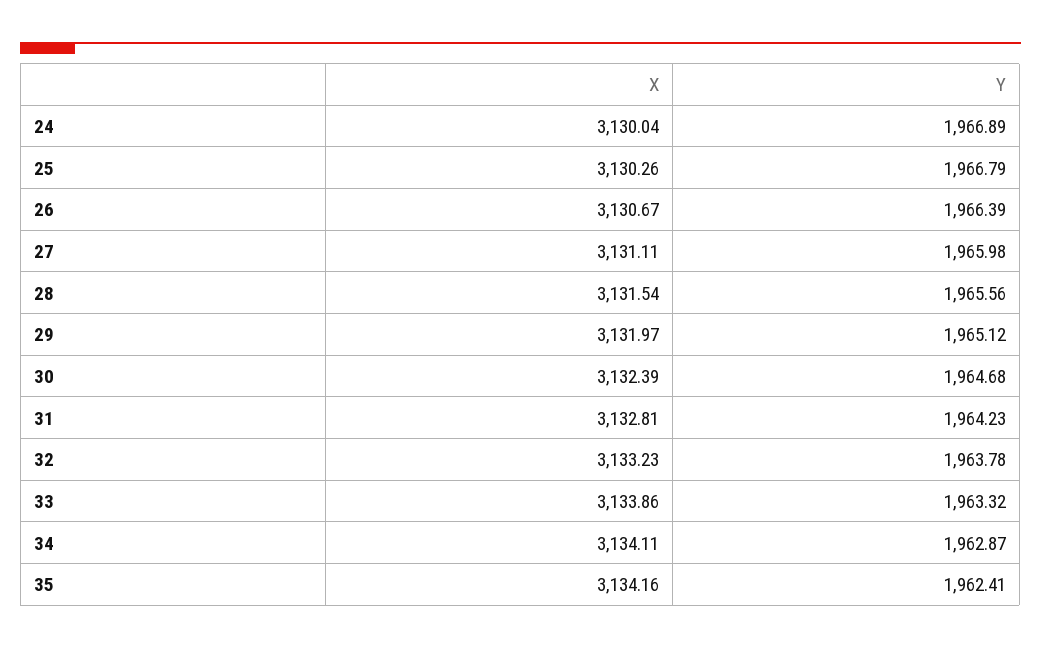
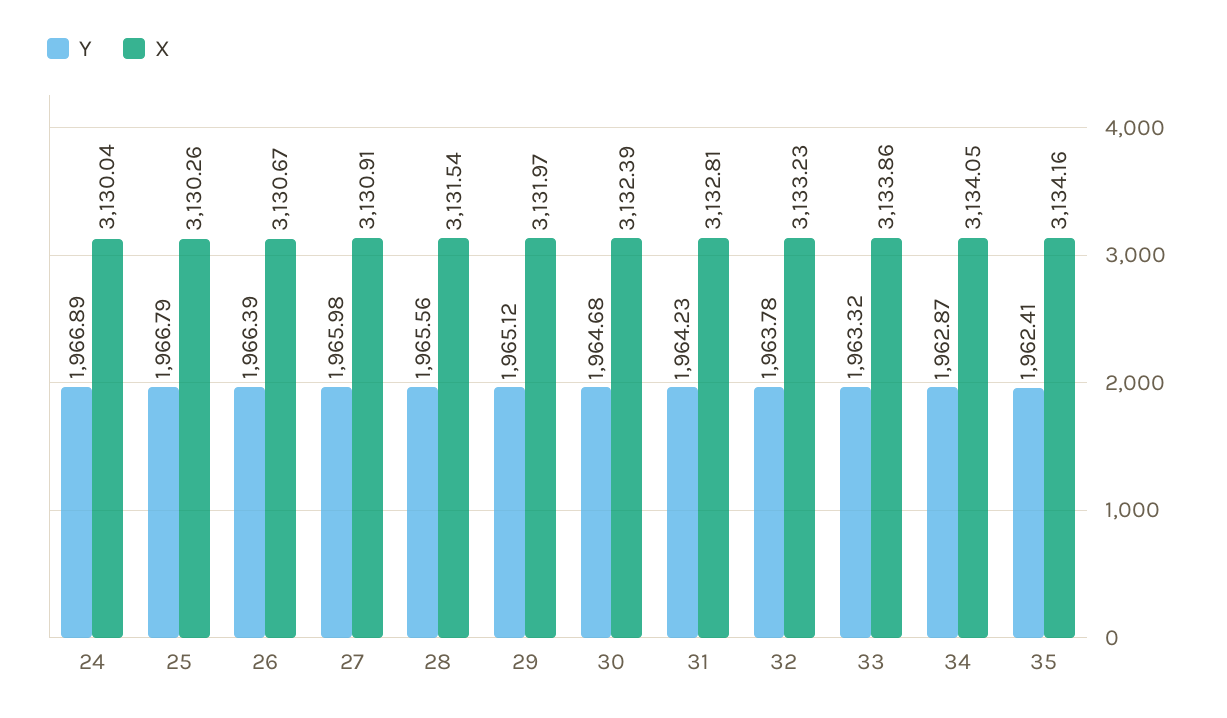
X, 27: 3131.11 -> 3130.91
X, 34: 3134.11 -> 3134.05

